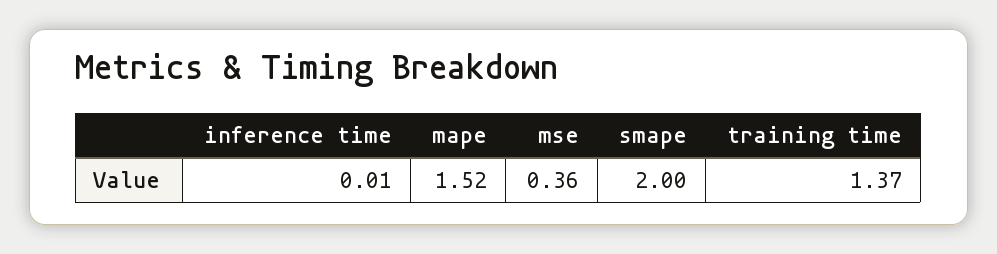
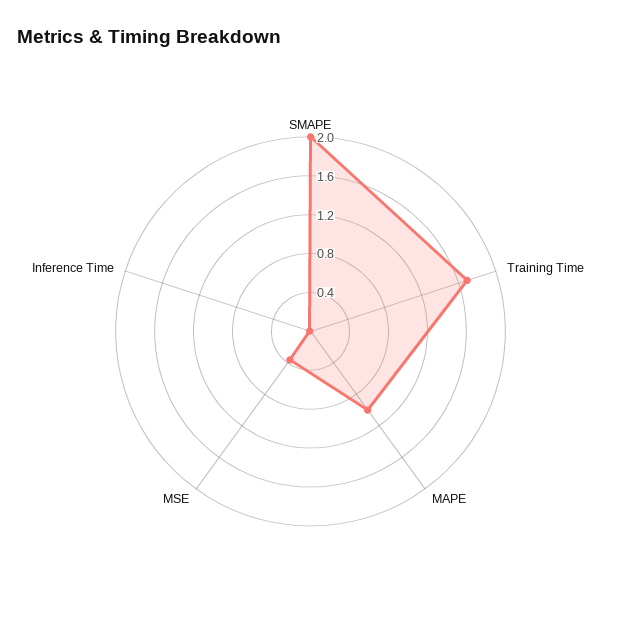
mape: 1.52 -> 1
training time: 1.37 -> 1.7

